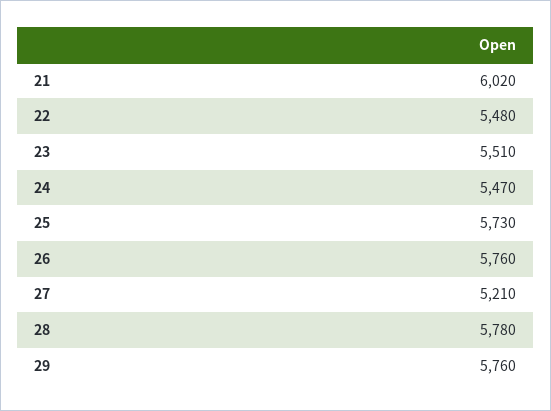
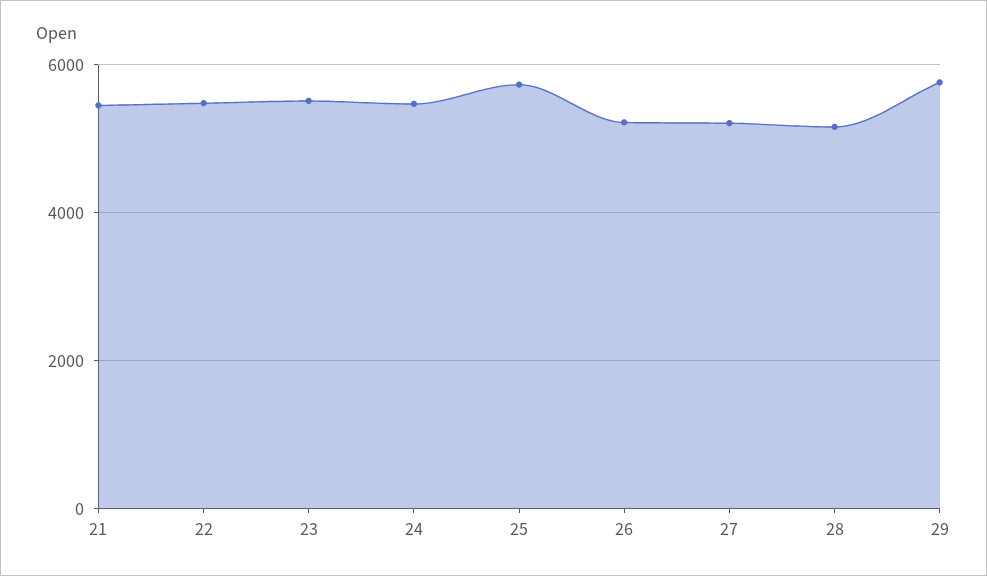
21: 6020 -> 5400
26: 5760 -> 5200
28: 5780 -> 5200

